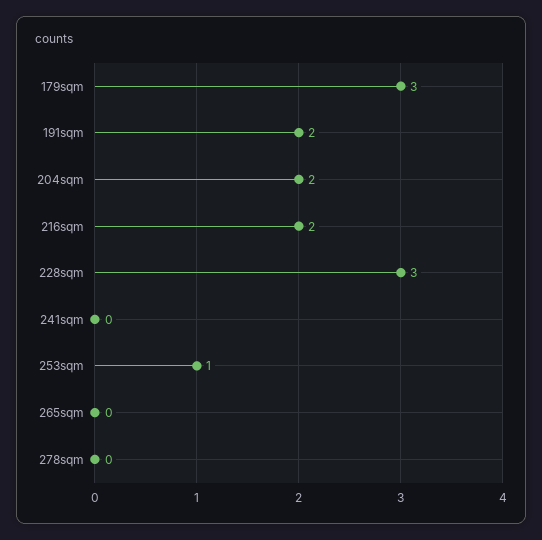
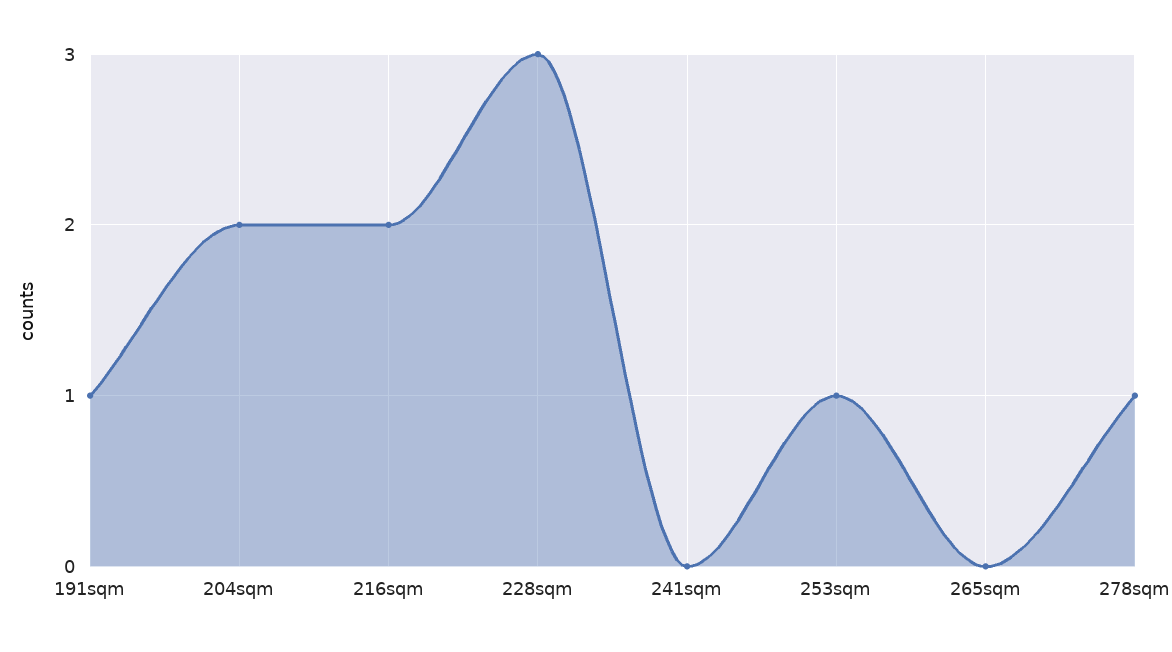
179sqm: 3 -> none
191sqm: 2 -> 1
278sqm: 0 -> 1

